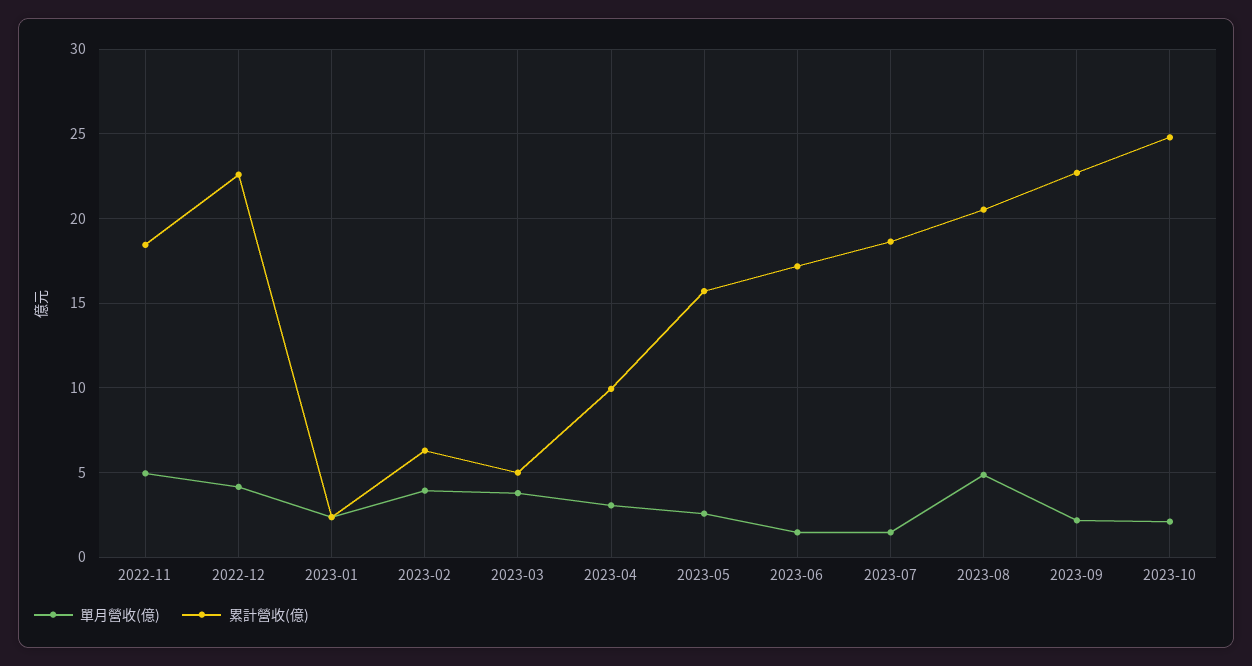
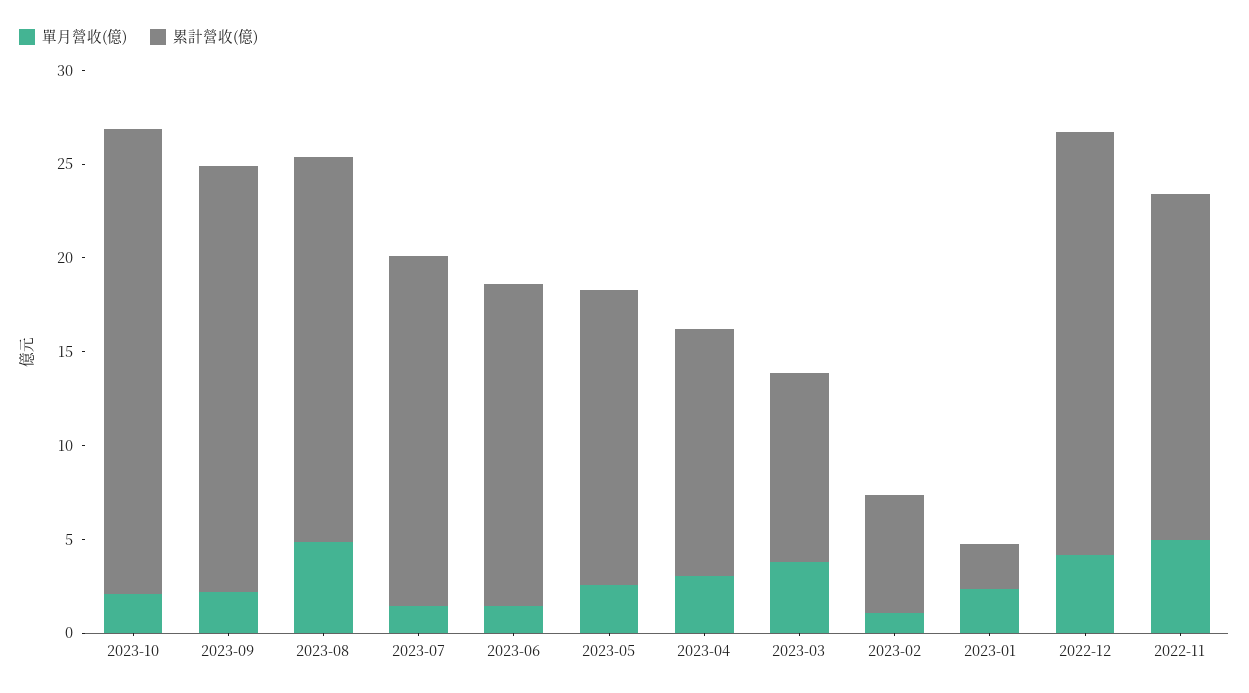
單月營收(億), 2023-02: 4 -> 1
累計營收(億), 2023-03: 5 -> 10
累計營收(億), 2023-04: 10 -> 13

